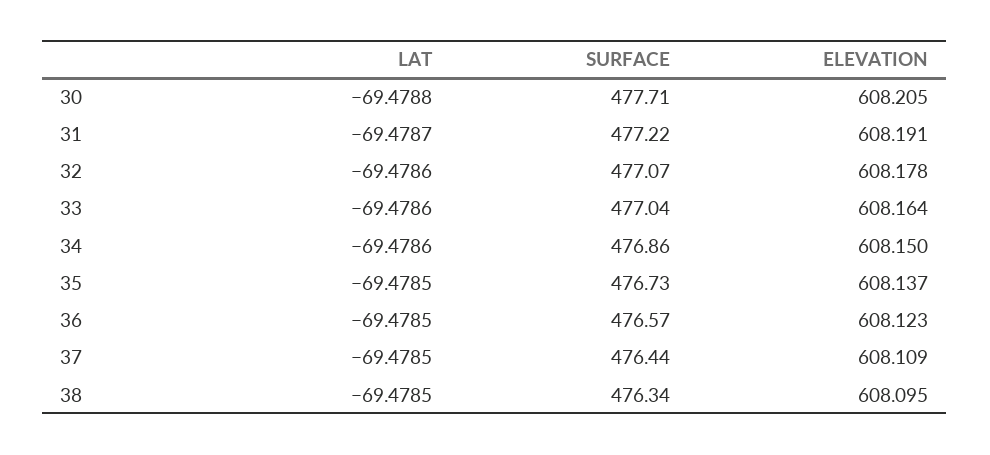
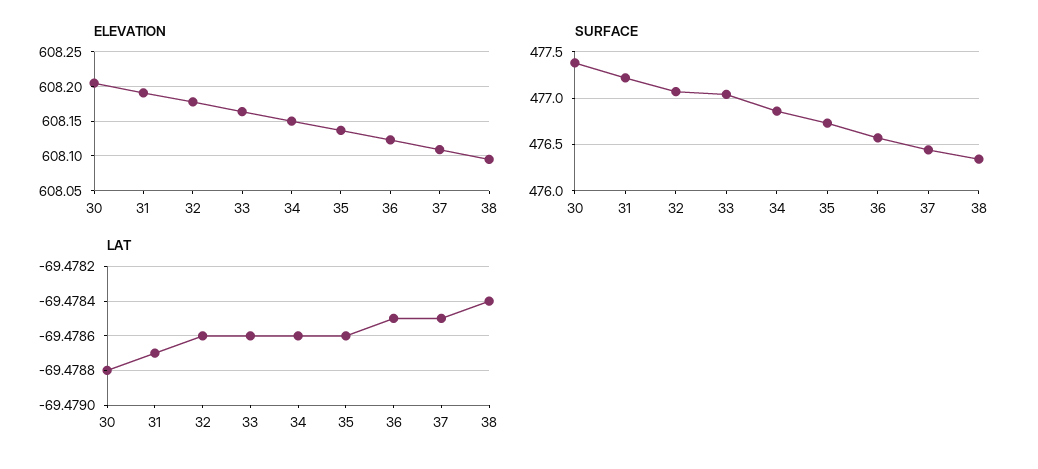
SURFACE, 30: 477.71 -> 477.4
LAT, 35: -69.4785 -> -69.4786
LAT, 38: -69.4785 -> -69.4784

